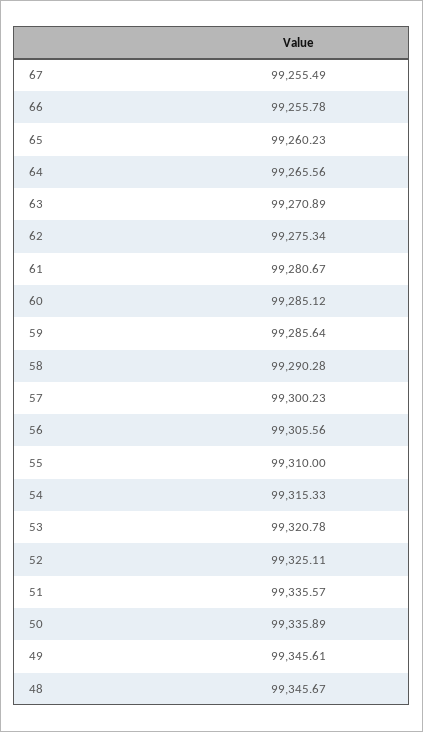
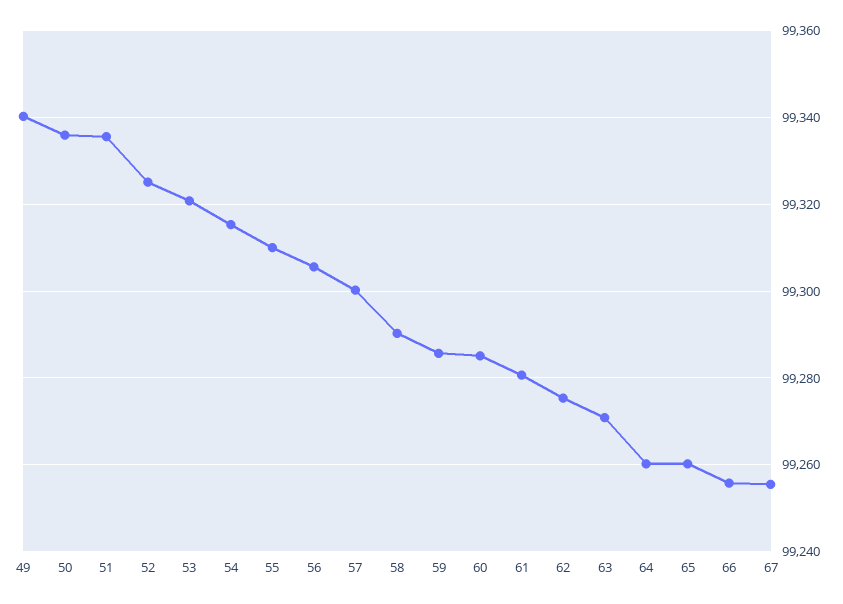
64: 99265.56 -> 99260
49: 99345.61 -> 99340
48: 99345.67 -> none

